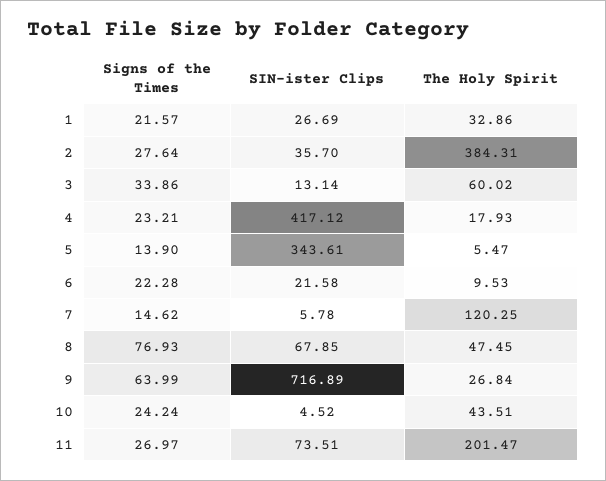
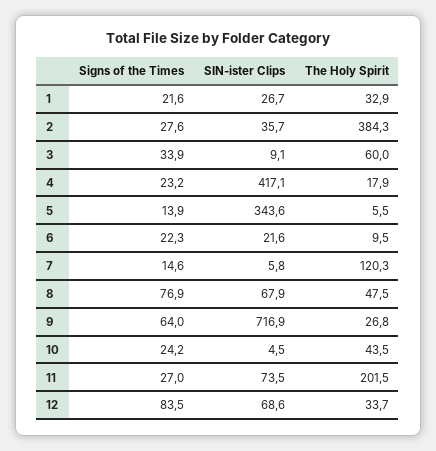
SIN-ister Clips, 3: 13.14 -> 9.1
Signs of the Times, 12: none -> 83.5
SIN-ister Clips, 12: none -> 68.6
The Holy Spirit, 12: none -> 33.7

